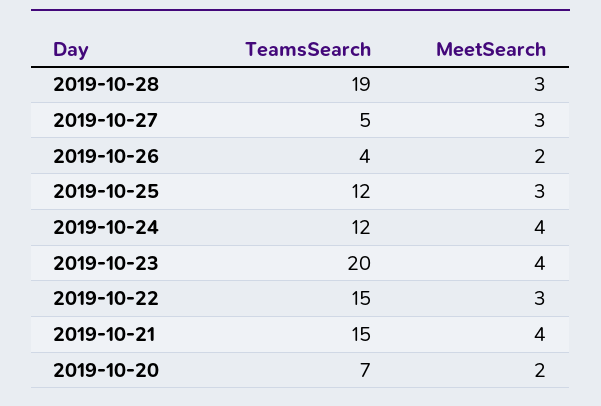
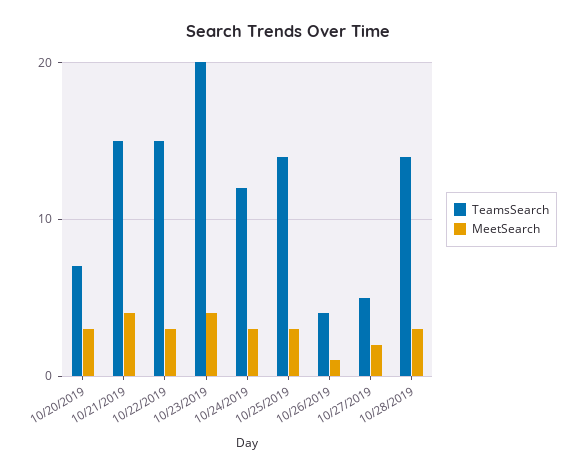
TeamsSearch, 2019-10-28: 19 -> 14
MeetSearch, 2019-10-27: 3 -> 2
MeetSearch, 2019-10-26: 2 -> 1
TeamsSearch, 2019-10-25: 12 -> 14
MeetSearch, 2019-10-24: 4 -> 3
MeetSearch, 2019-10-20: 2 -> 3

